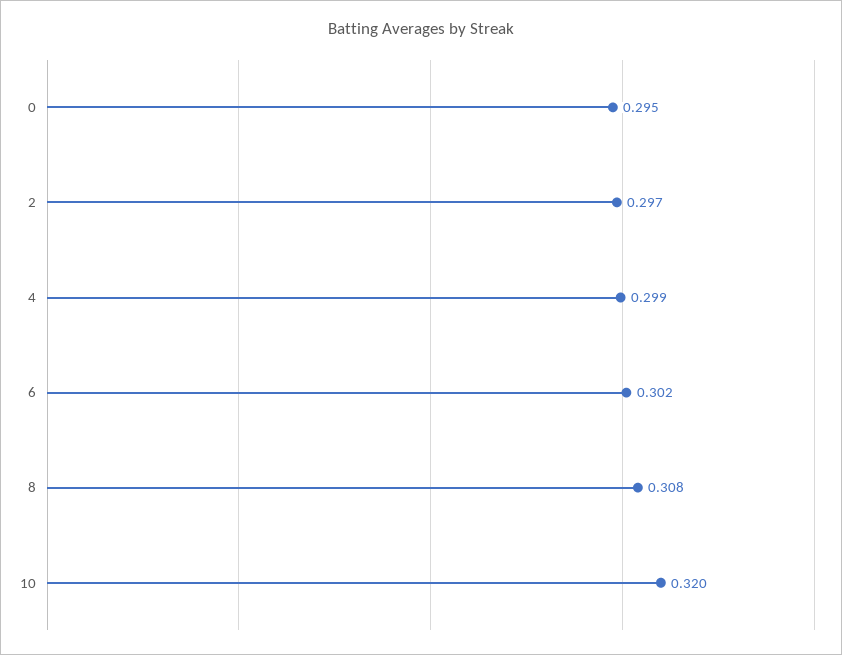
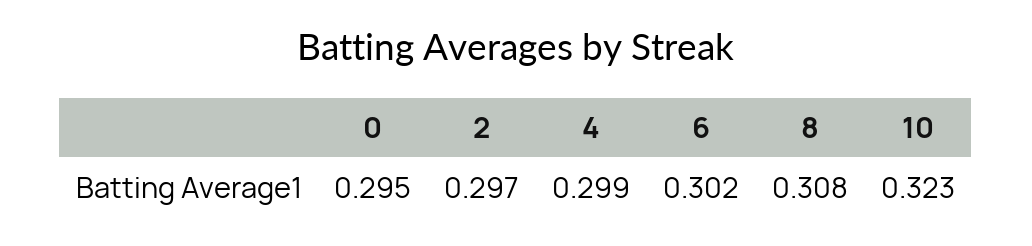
10: 0.32 -> 0.323

